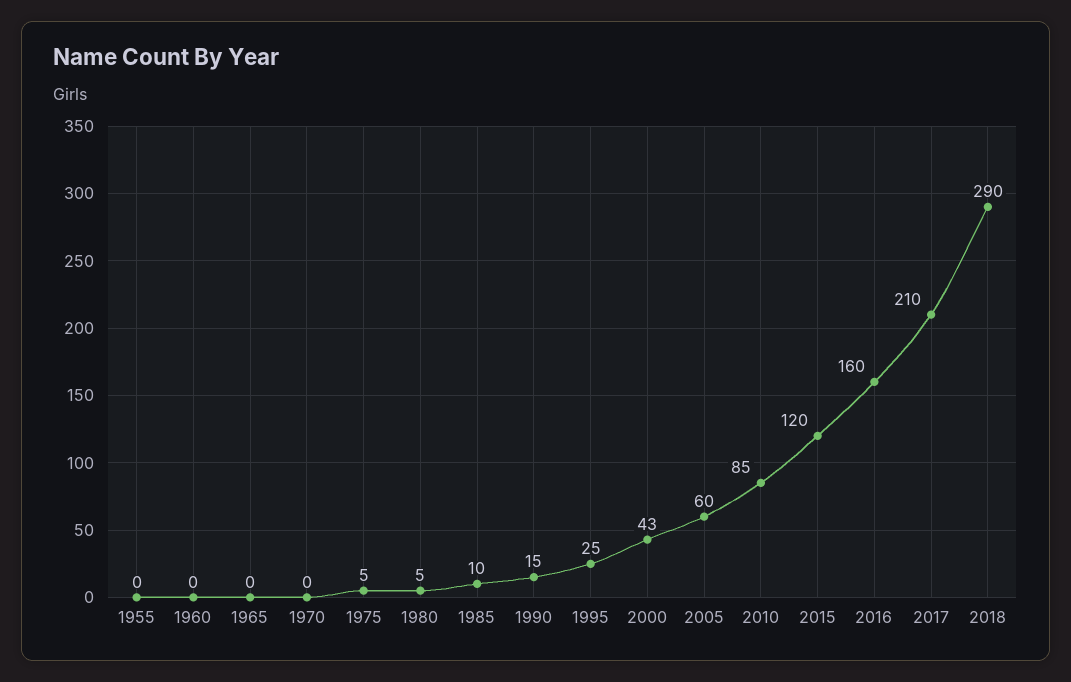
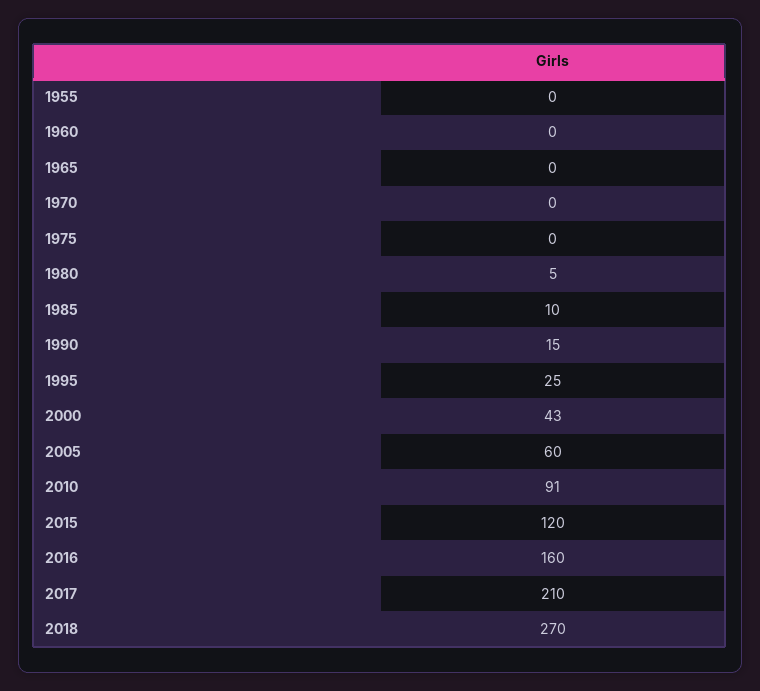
1975: 5 -> 0
2010: 85 -> 91
2018: 290 -> 270

